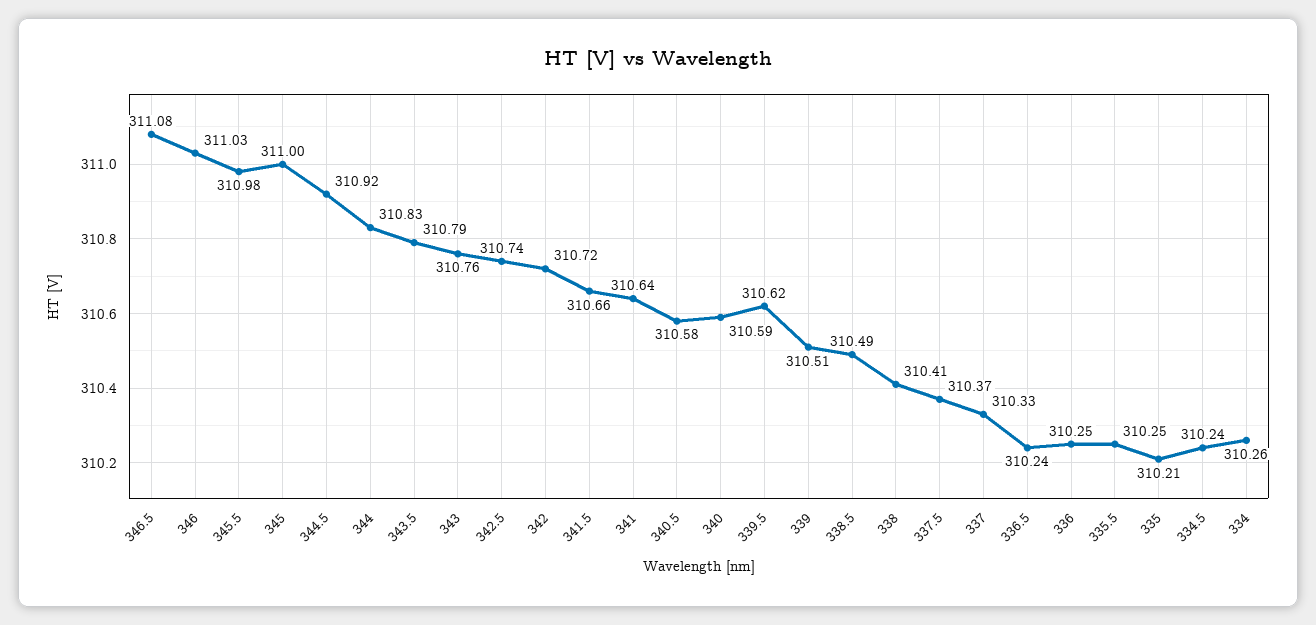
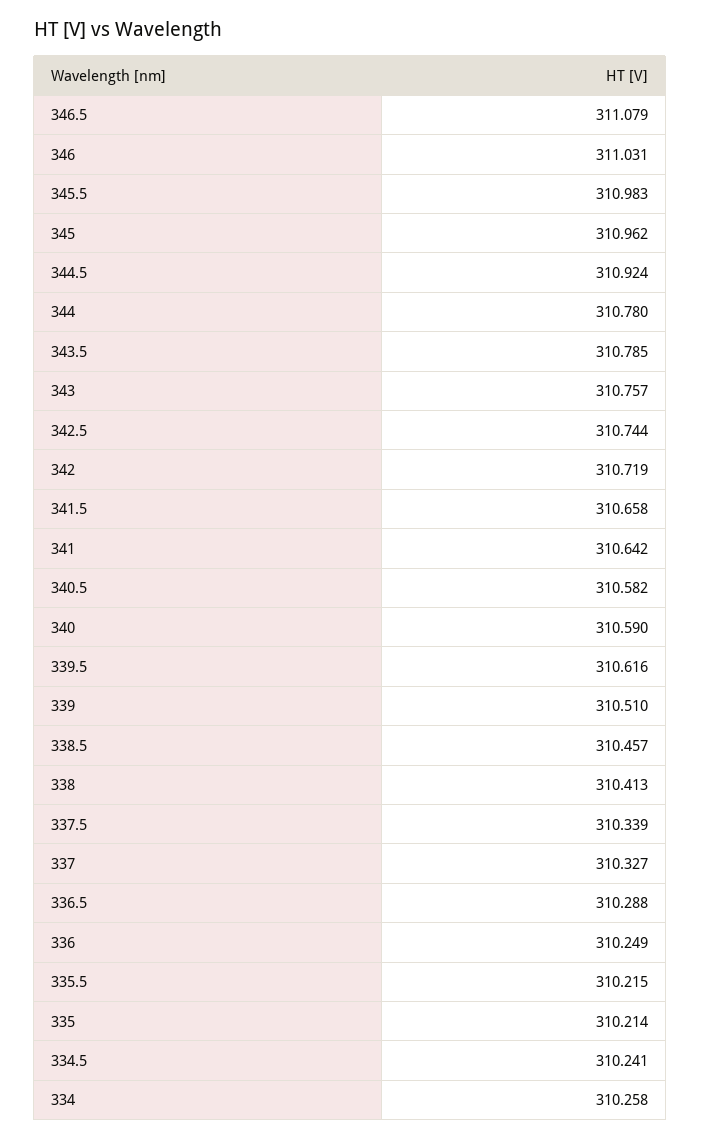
345: 311 -> 310.962
344: 310.83 -> 310.78
338.5: 310.49 -> 310.457
337.5: 310.37 -> 310.339
336.5: 310.24 -> 310.288
335.5: 310.25 -> 310.215

